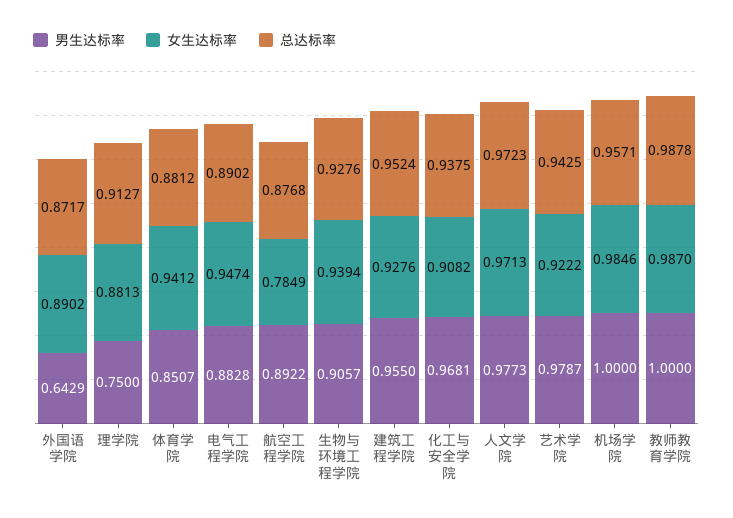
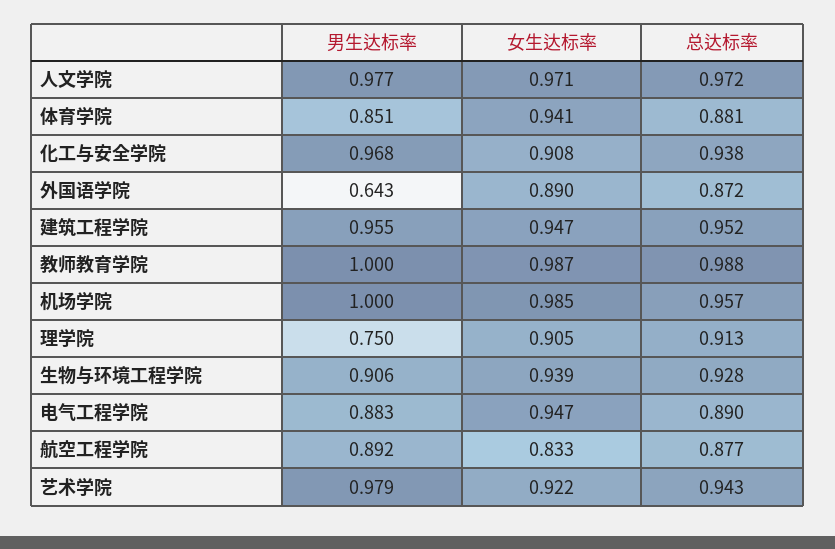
女生达标率, 理学院: 0.8813 -> 0.905
女生达标率, 航空工程学院: 0.7849 -> 0.833
女生达标率, 建筑工程学院: 0.9276 -> 0.947

